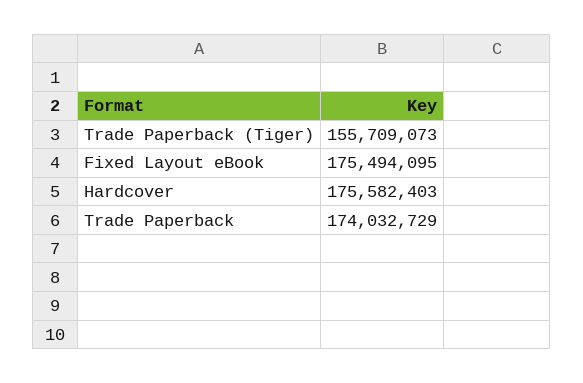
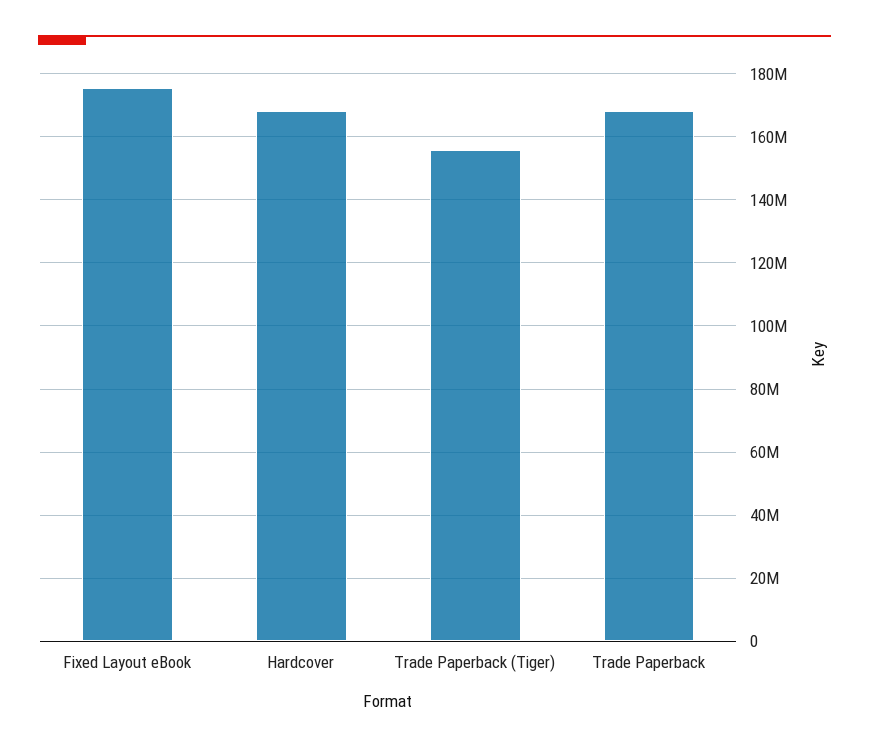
Hardcover: 175582403 -> 168000000
Trade Paperback: 174032729 -> 168000000

